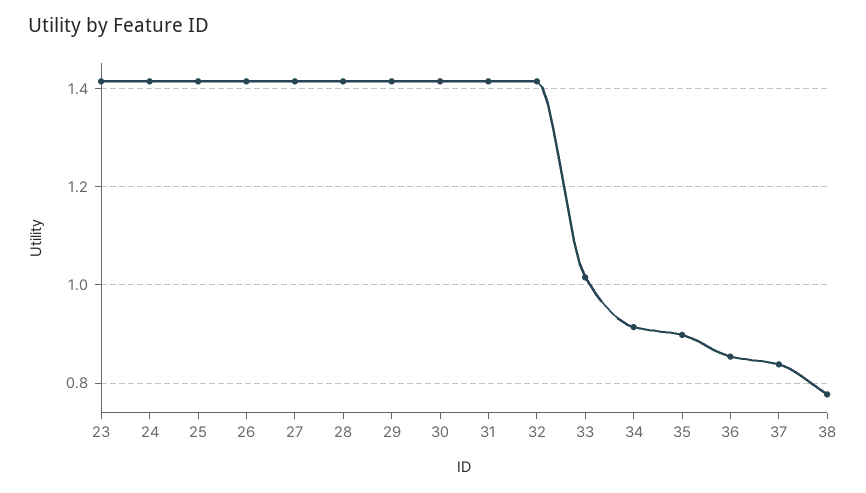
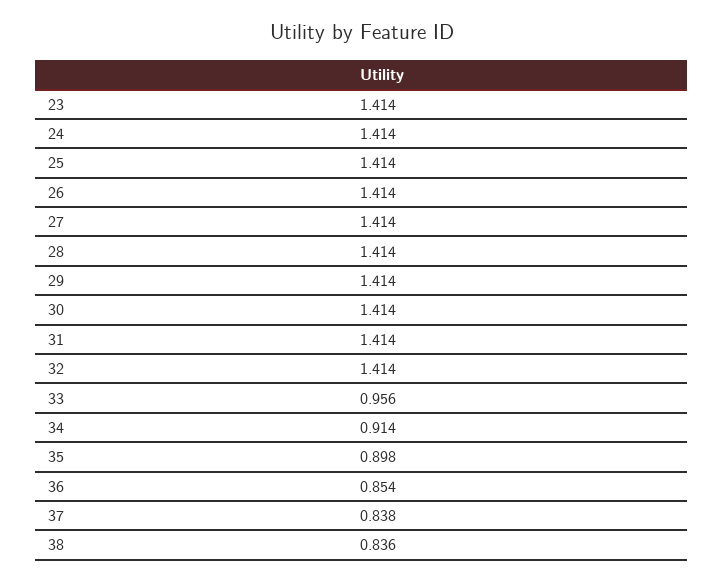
33: 1.02 -> 0.956
38: 0.78 -> 0.836

